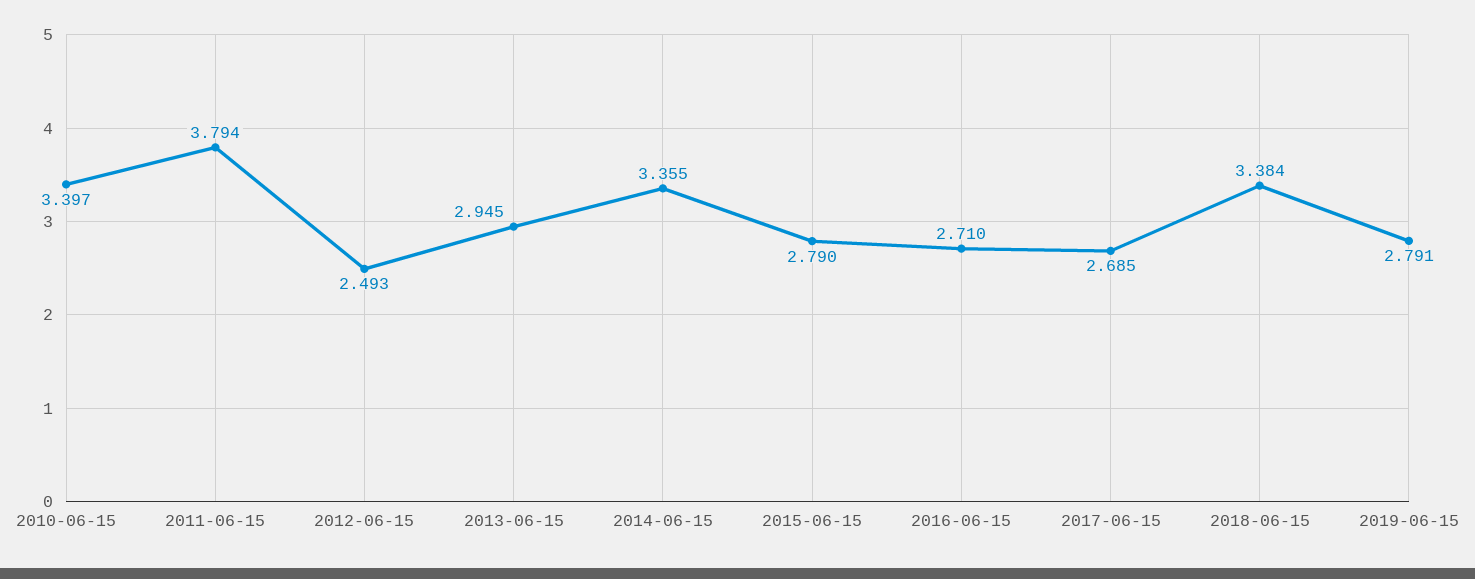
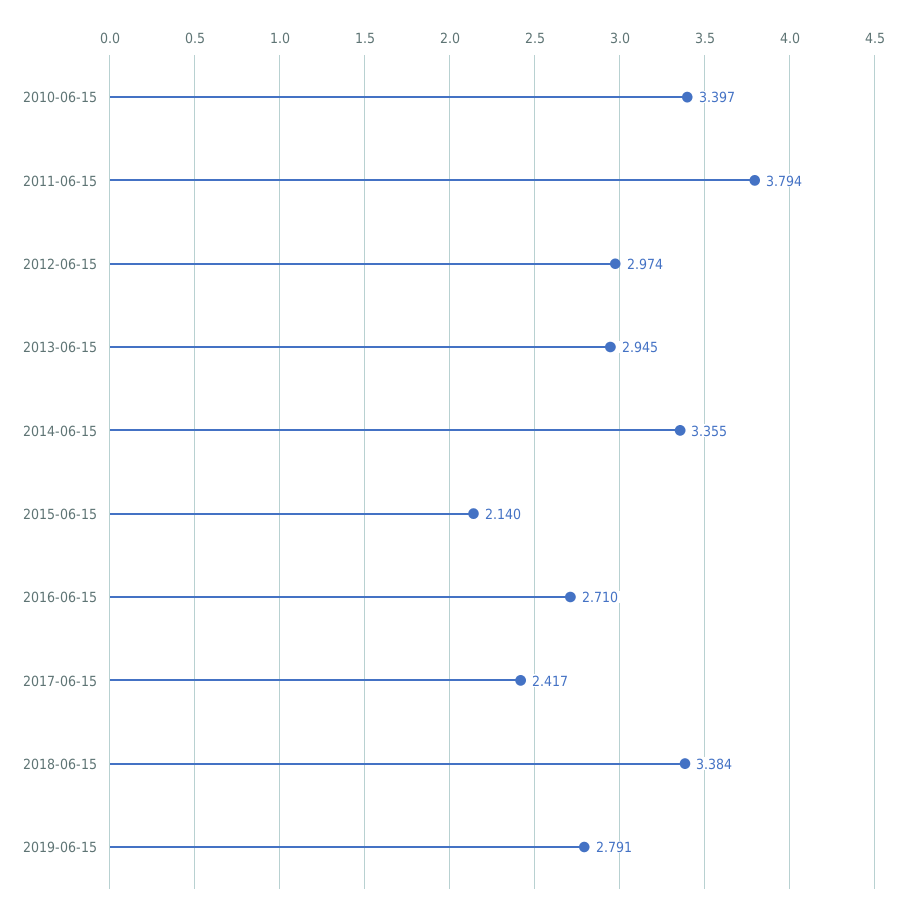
2012-06-15: 2.493 -> 2.974
2015-06-15: 2.79 -> 2.14
2017-06-15: 2.685 -> 2.417

